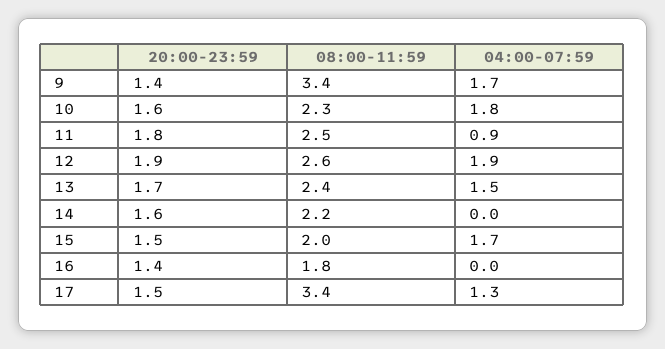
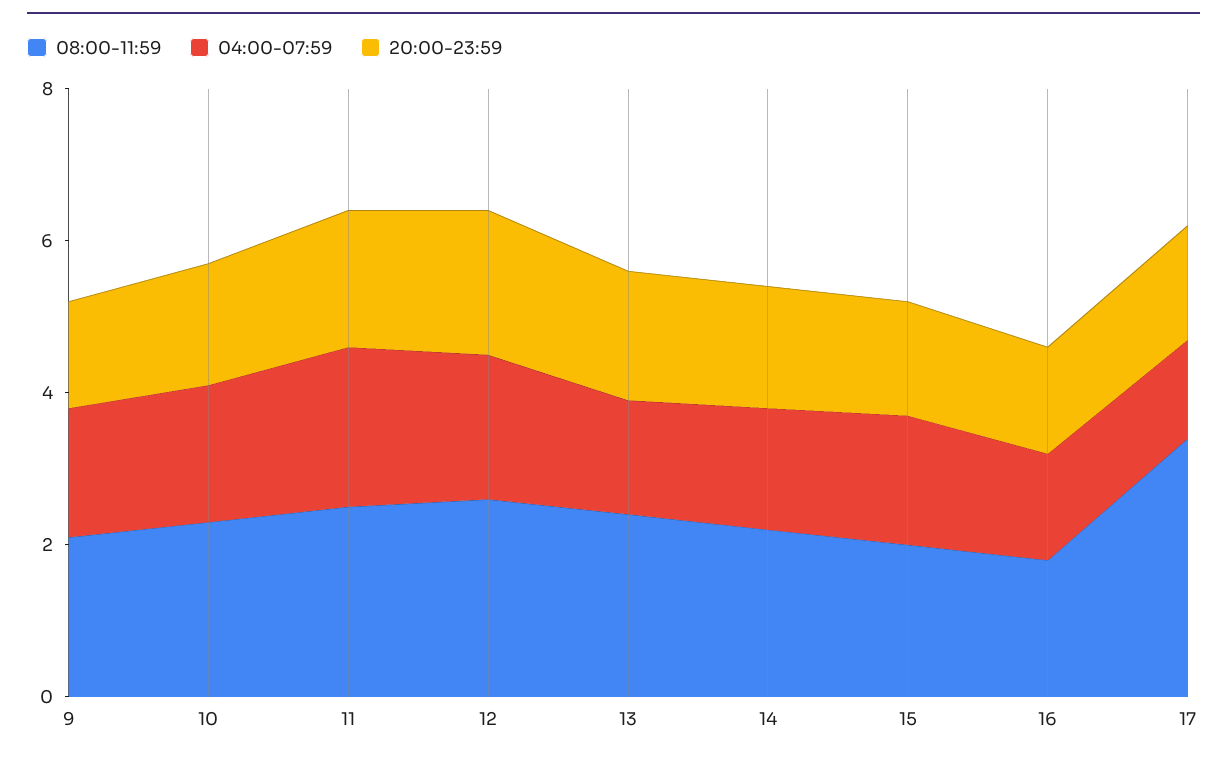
08:00-11:59, 9: 3.4 -> 2
04:00-07:59, 11: 0.9 -> 2
04:00-07:59, 14: 0 -> 1.5
04:00-07:59, 16: 0 -> 1.5

